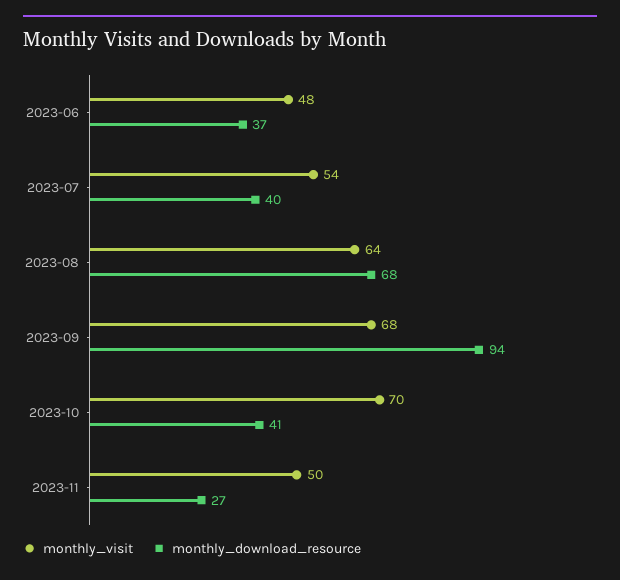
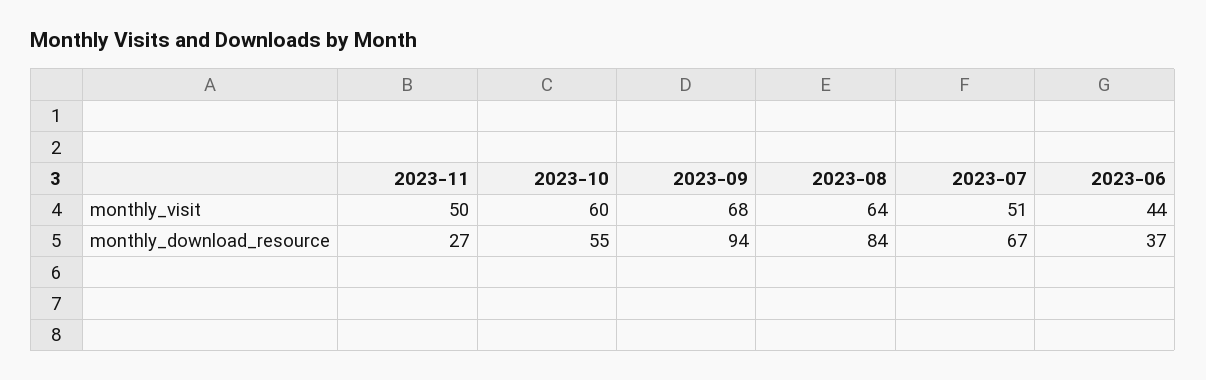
monthly_visit, 2023-06: 48 -> 44
monthly_visit, 2023-07: 54 -> 51
monthly_download_resource, 2023-07: 40 -> 67
monthly_download_resource, 2023-08: 68 -> 84
monthly_visit, 2023-10: 70 -> 60
monthly_download_resource, 2023-10: 41 -> 55

